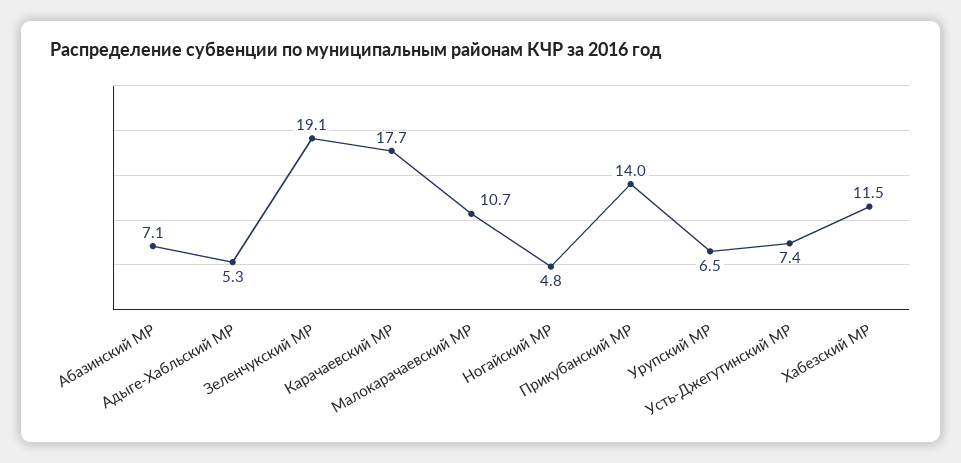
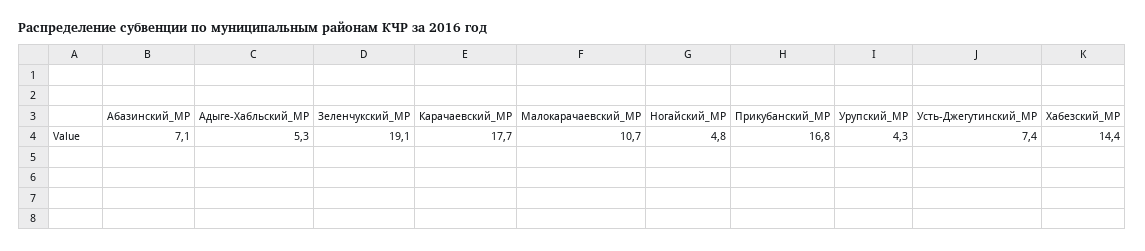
Прикубанский МР: 14 -> 16.8
Урупский МР: 6.5 -> 4.3
Хабезский МР: 11.5 -> 14.4

